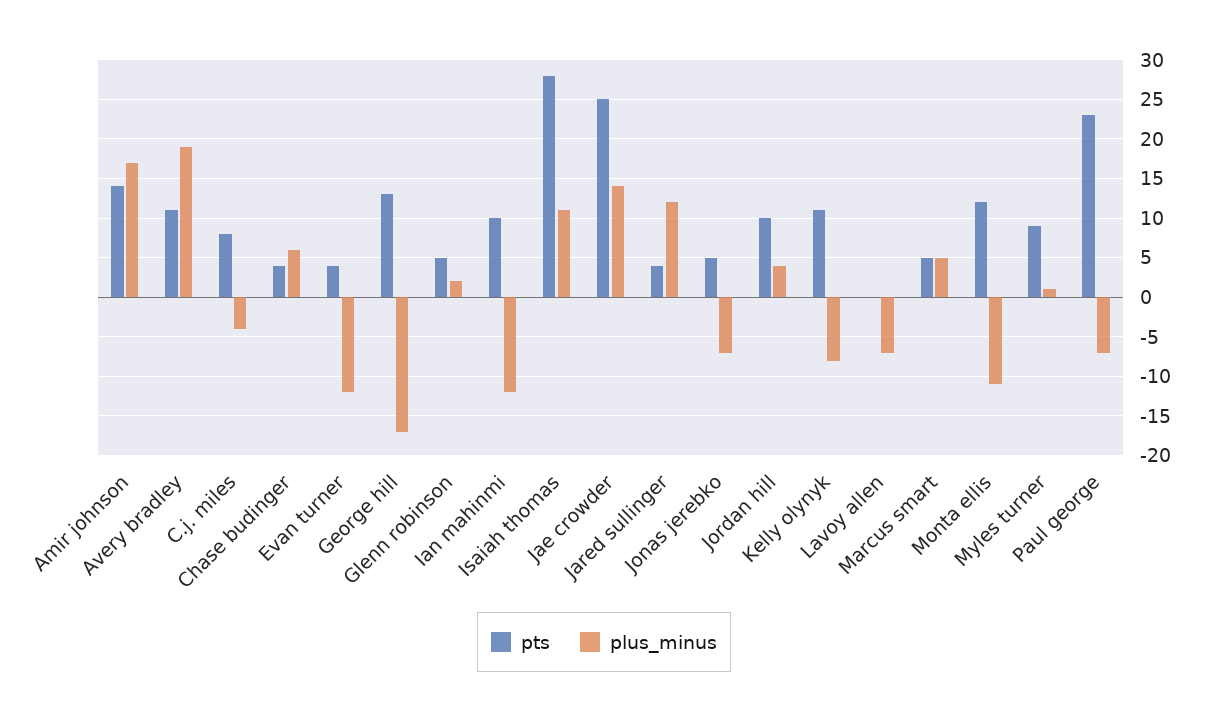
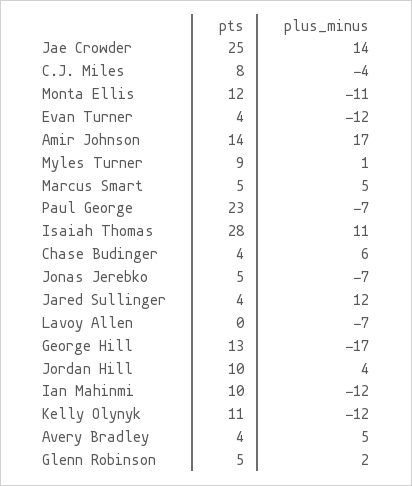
pts, Avery bradley: 11 -> 4
plus_minus, Avery bradley: 19 -> 5
plus_minus, Kelly olynyk: -8 -> -12

